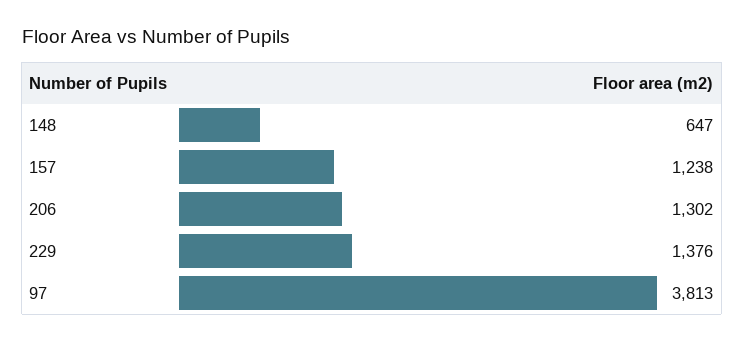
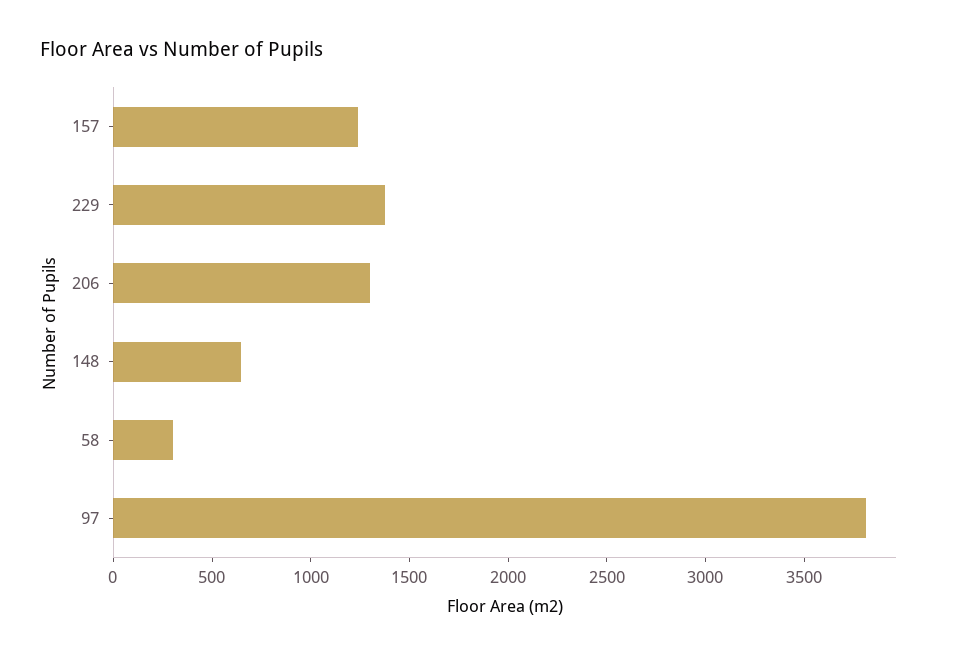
58: none -> 300

